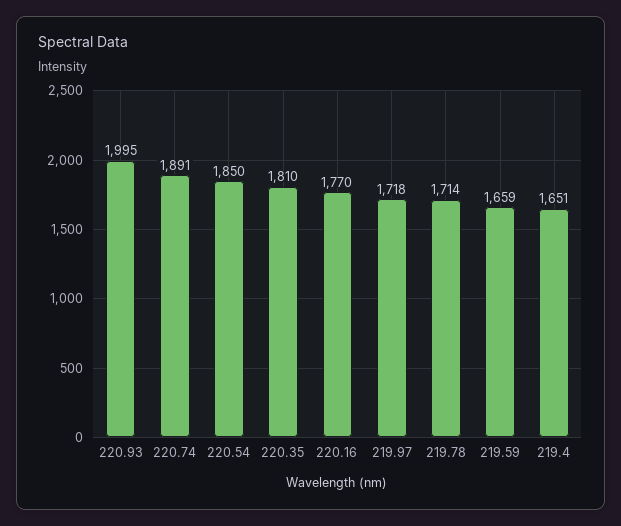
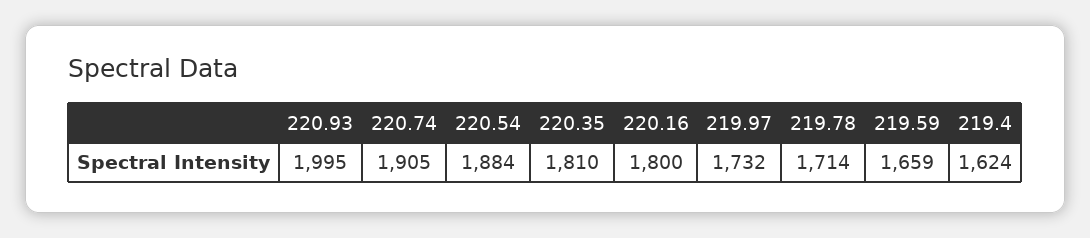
220.74: 1891 -> 1905
220.54: 1850 -> 1884
220.16: 1770 -> 1800
219.97: 1718 -> 1732
219.4: 1651 -> 1624

